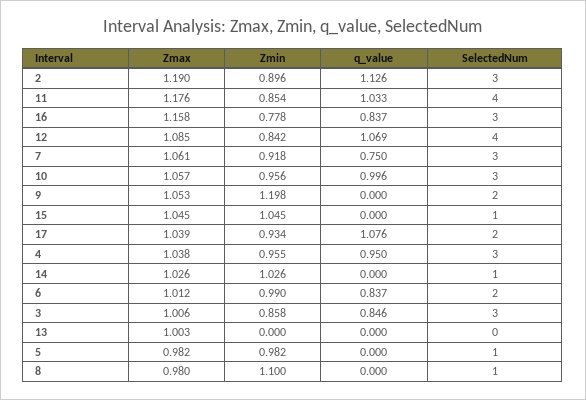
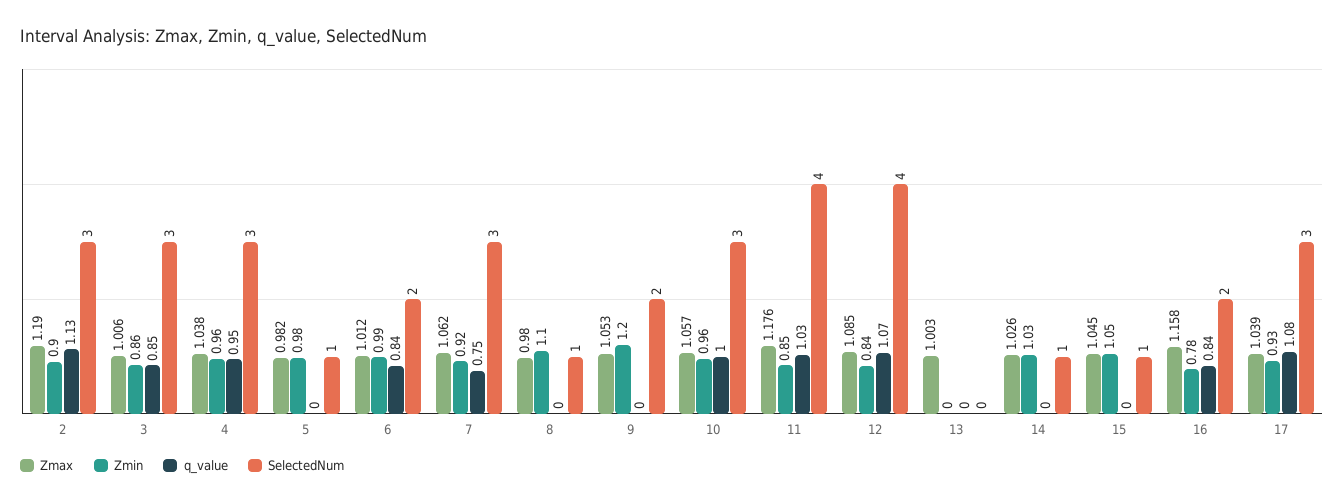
SelectedNum, 16: 3 -> 2
Zmax, 7: 1.061 -> 1.062
SelectedNum, 17: 2 -> 3

